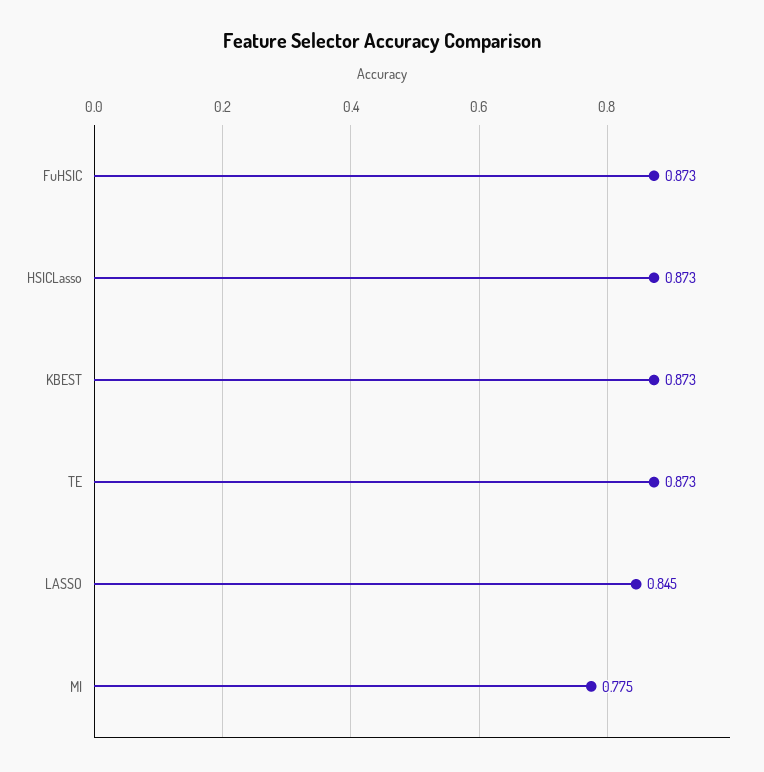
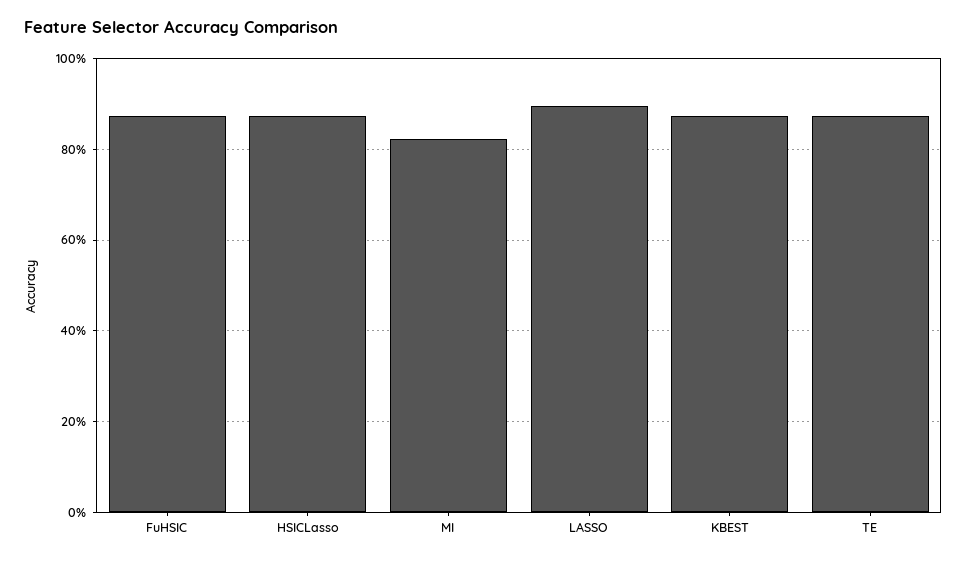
LASSO: 0.845 -> 0.9
MI: 0.775 -> 0.82

